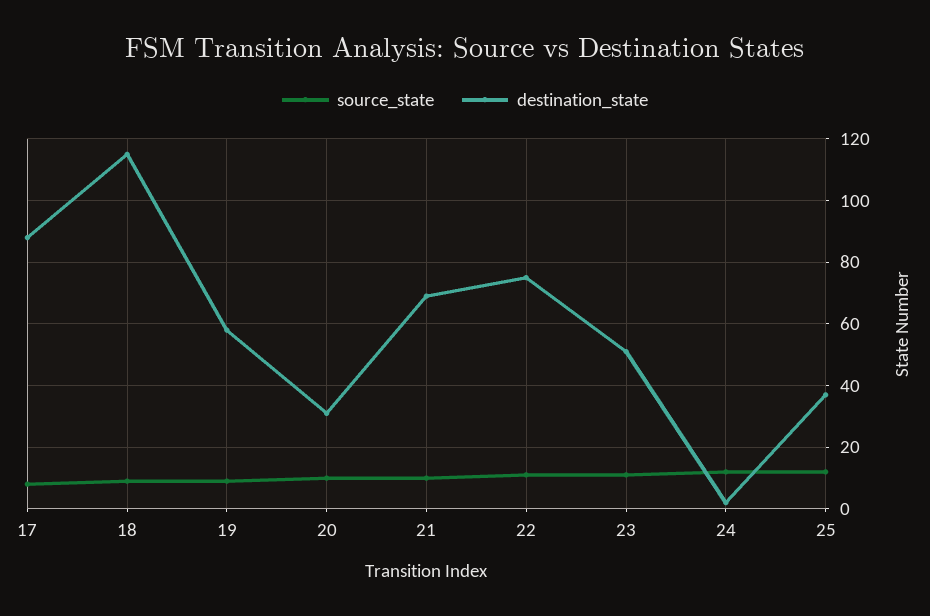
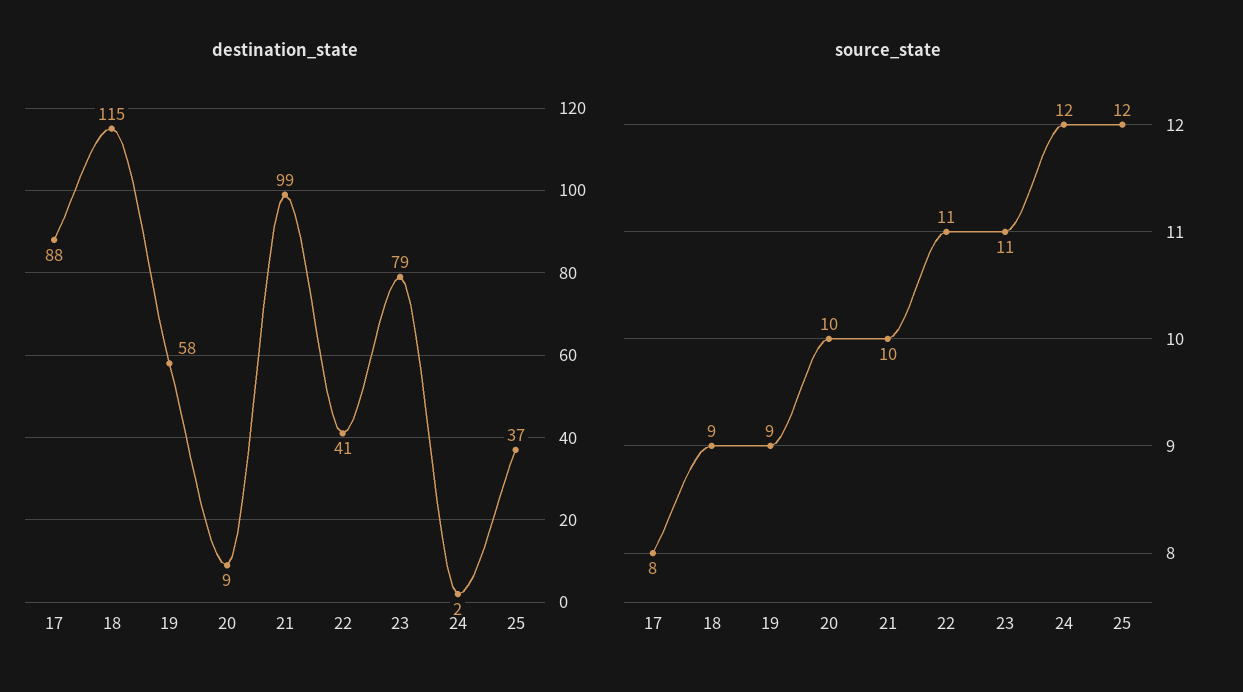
destination_state, 20: 30 -> 9
destination_state, 21: 70 -> 99
destination_state, 22: 75 -> 41
destination_state, 23: 50 -> 79

